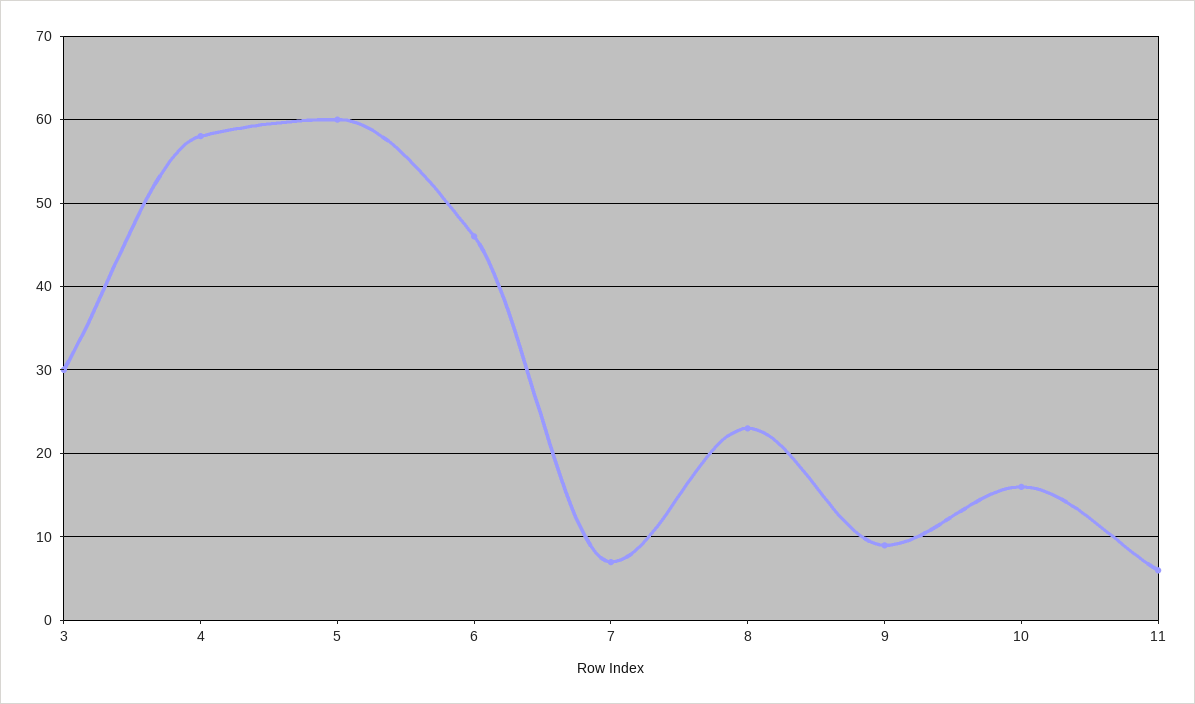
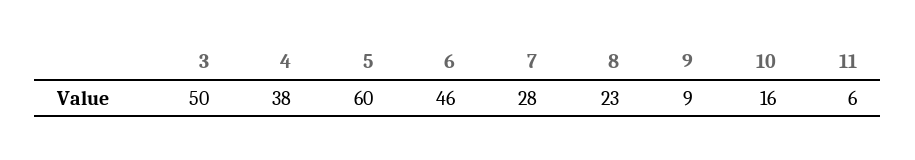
3: 30 -> 50
4: 58 -> 38
7: 7 -> 28

